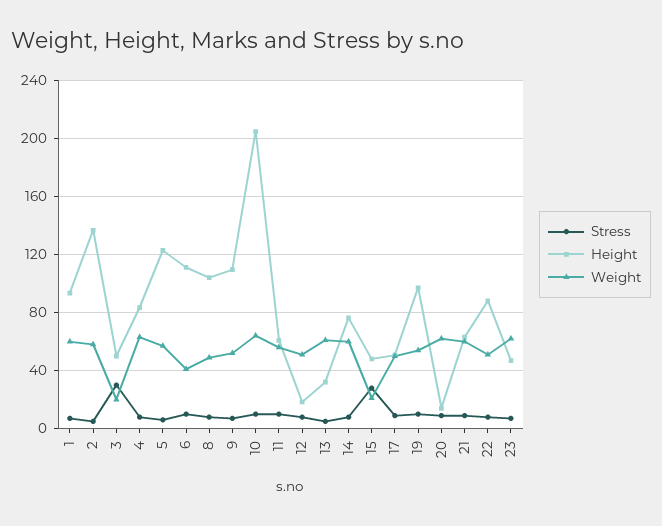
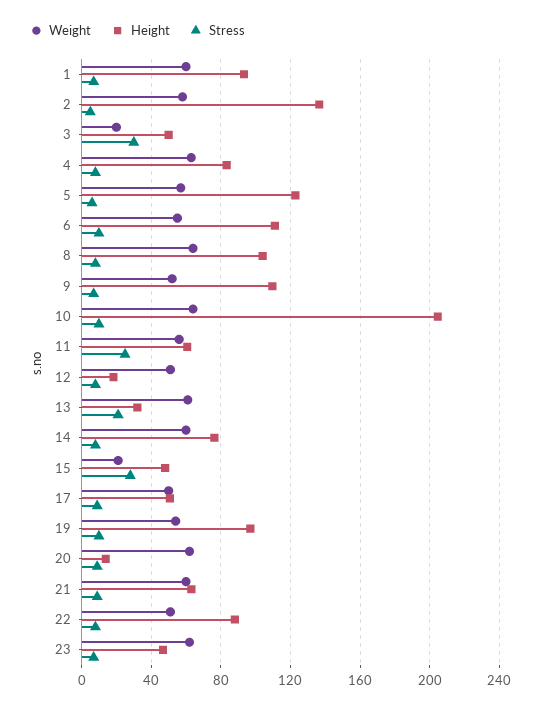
Weight, 6: 40 -> 55
Weight, 8: 50 -> 65
Stress, 11: 10 -> 25
Stress, 13: 5 -> 20

